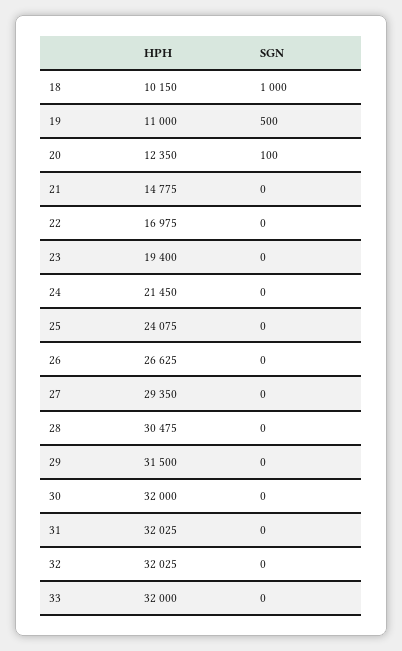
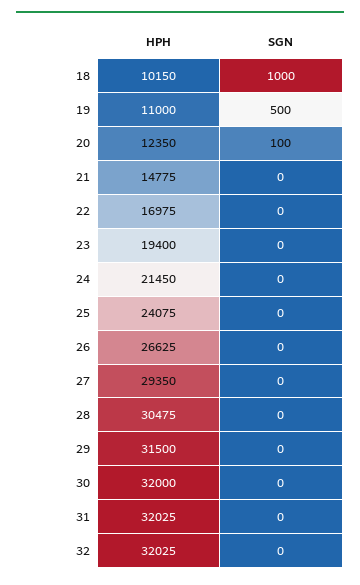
HPH, 33: 32000 -> none
SGN, 33: 0 -> none

